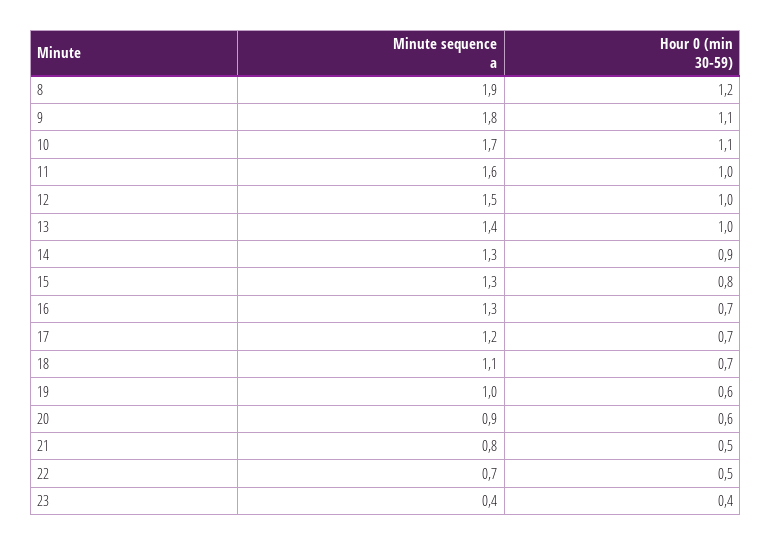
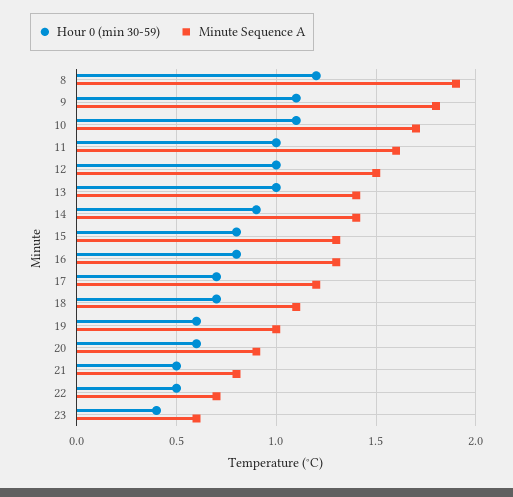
Minute sequence a, 14: 1.3 -> 1.4
Hour 0 (min 30-59), 16: 0.7 -> 0.8
Minute sequence a, 23: 0.4 -> 0.6

